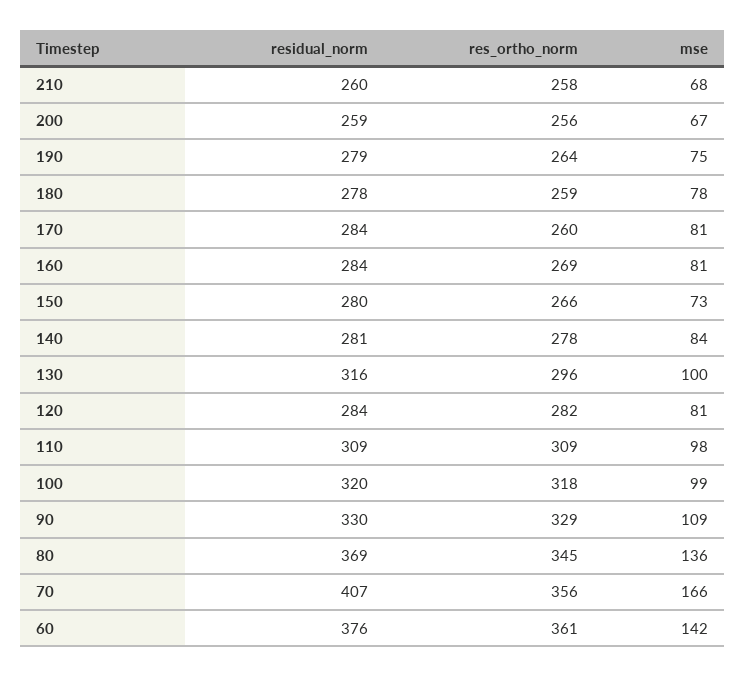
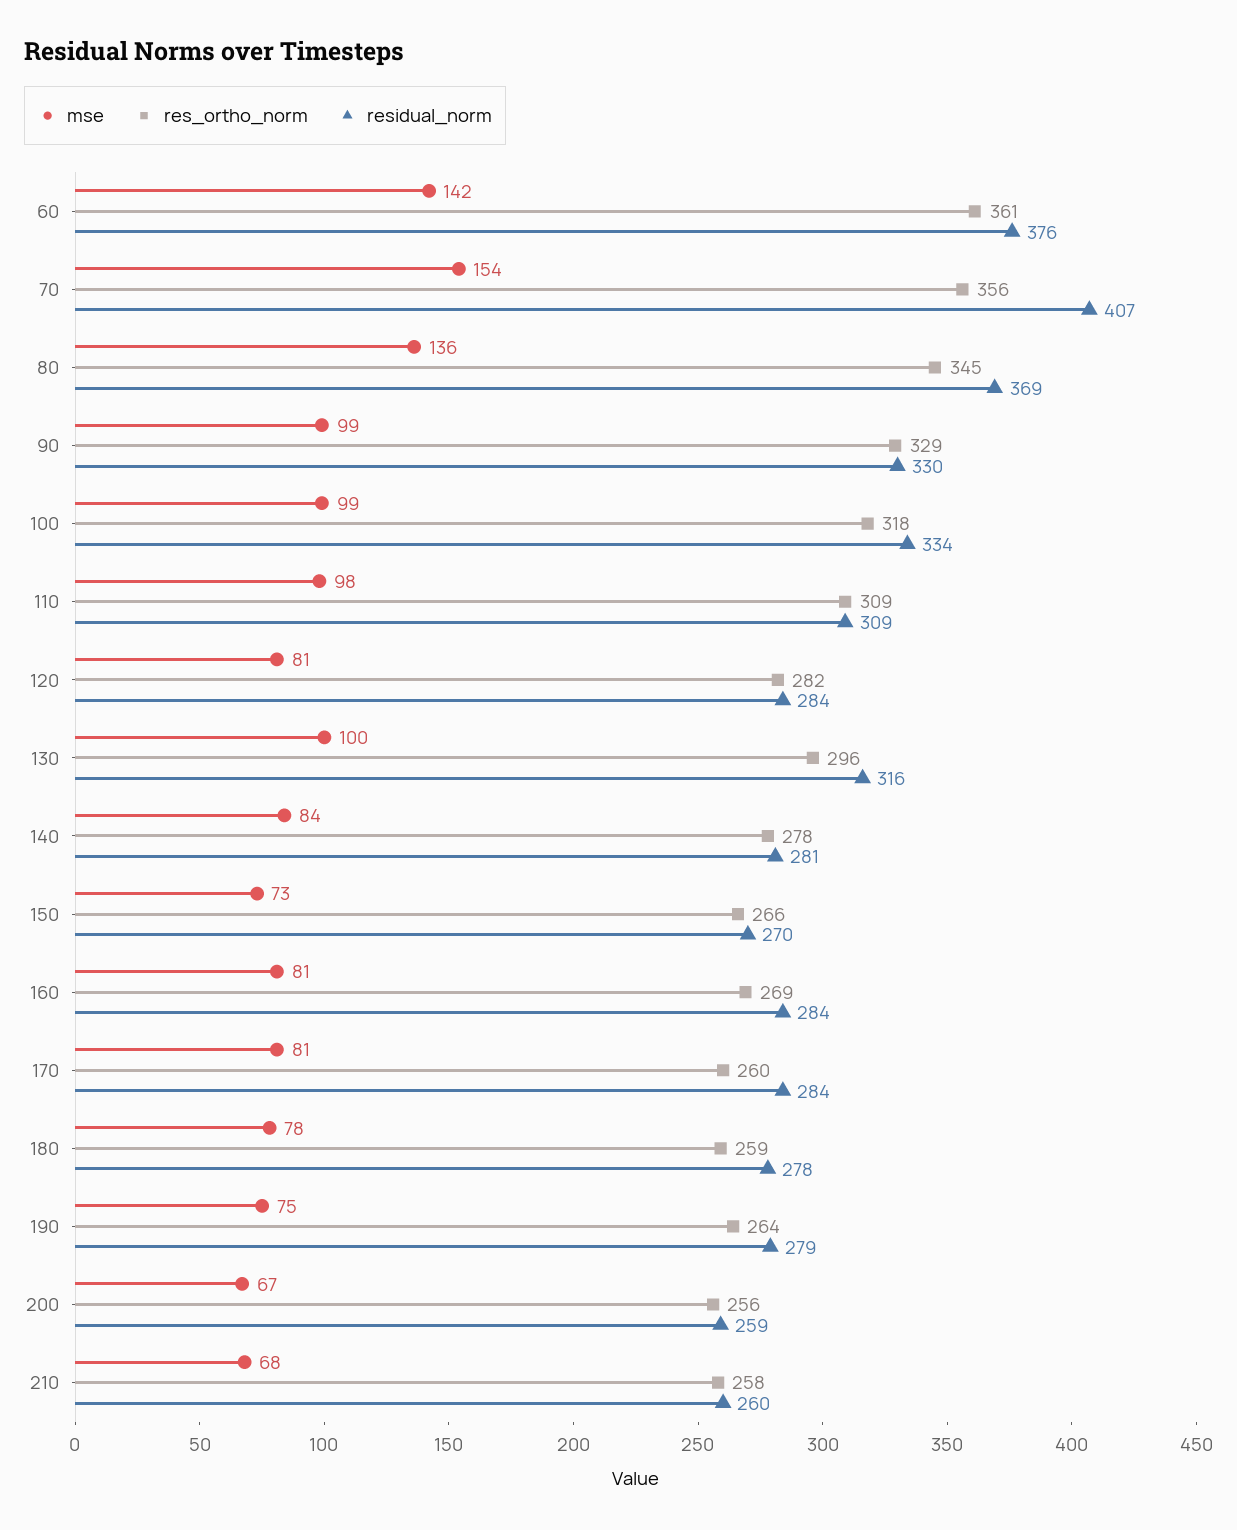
residual_norm, 150: 280 -> 270
residual_norm, 100: 320 -> 334
mse, 90: 109 -> 99
mse, 70: 166 -> 154

